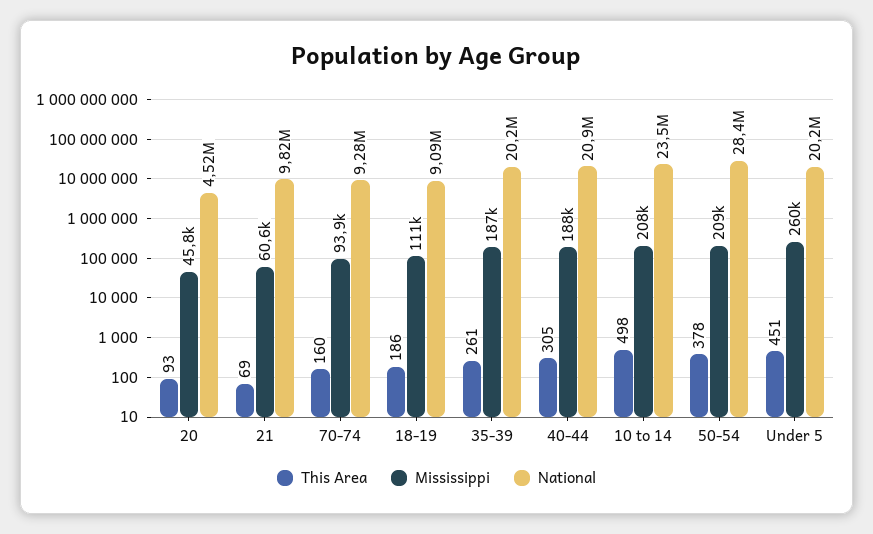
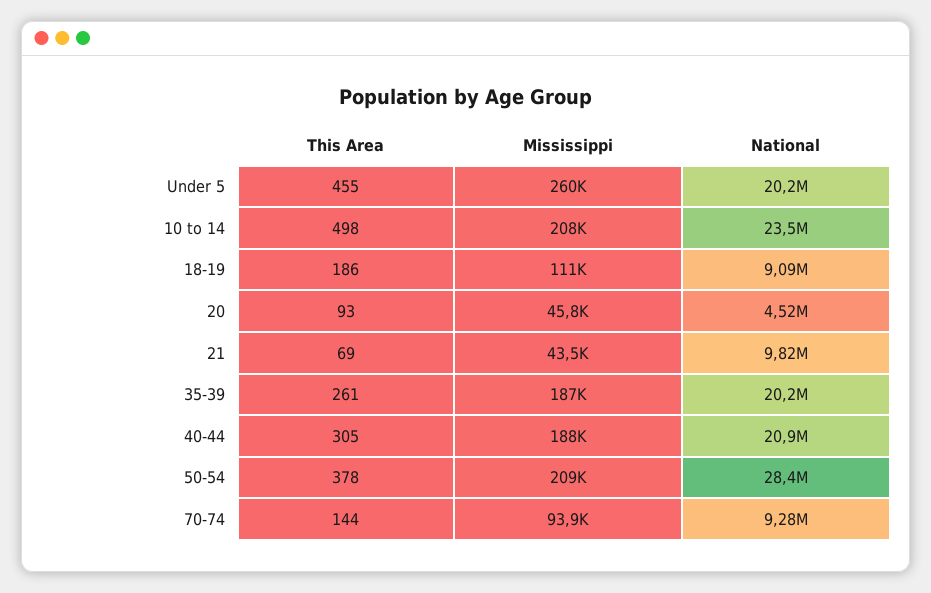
Mississippi, 21: 60600 -> 43500
This Area, 70-74: 160 -> 144
This Area, Under 5: 451 -> 455

